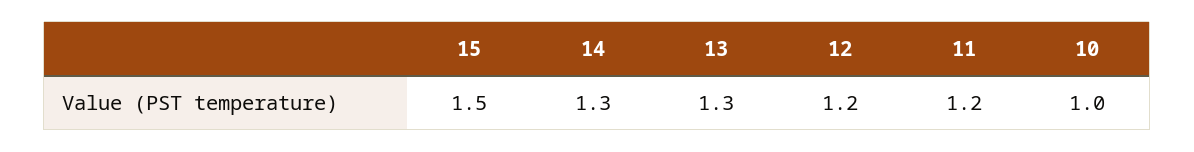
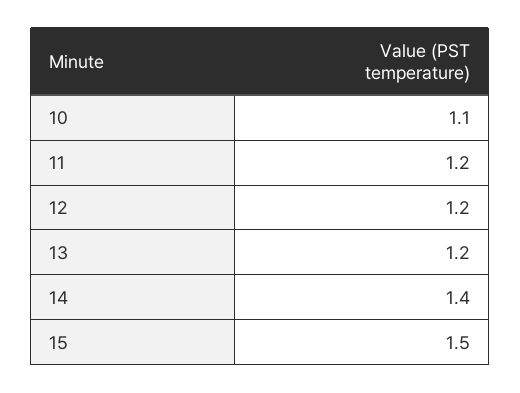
14: 1.3 -> 1.4
13: 1.3 -> 1.2
10: 1 -> 1.1

